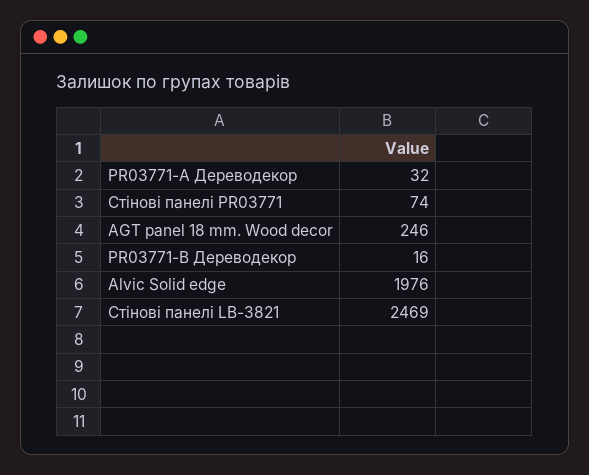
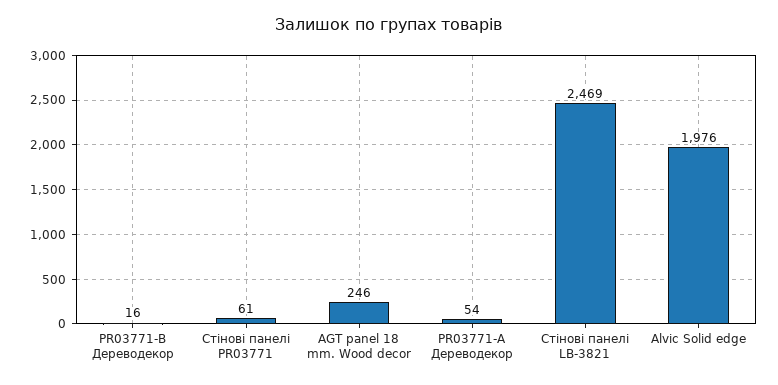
PR03771-А Дереводекор: 32 -> 54
Стінові панелі PR03771: 74 -> 61

